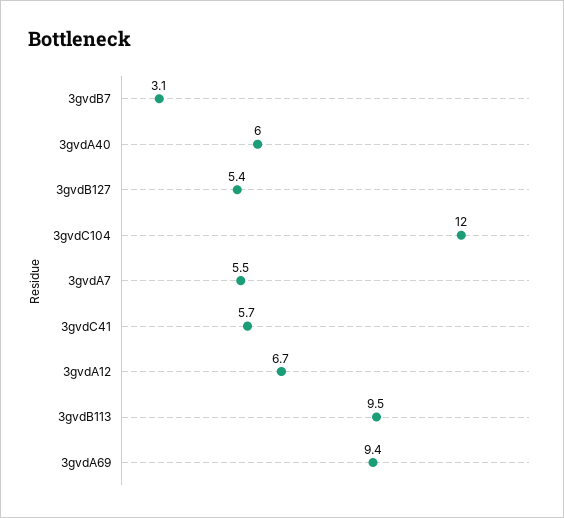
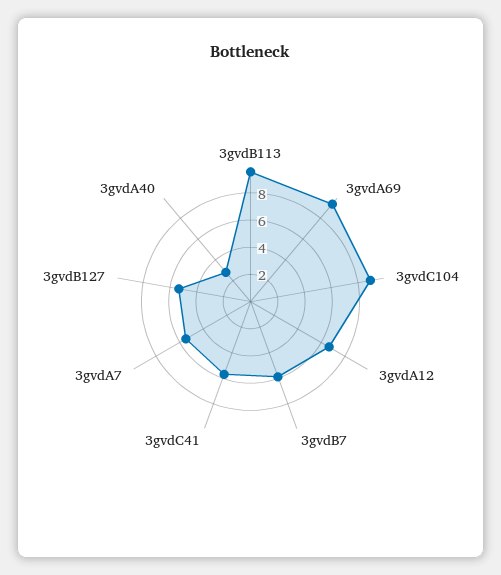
3gvdB7: 3.1 -> 6
3gvdA40: 6 -> 3
3gvdC104: 12 -> 9

